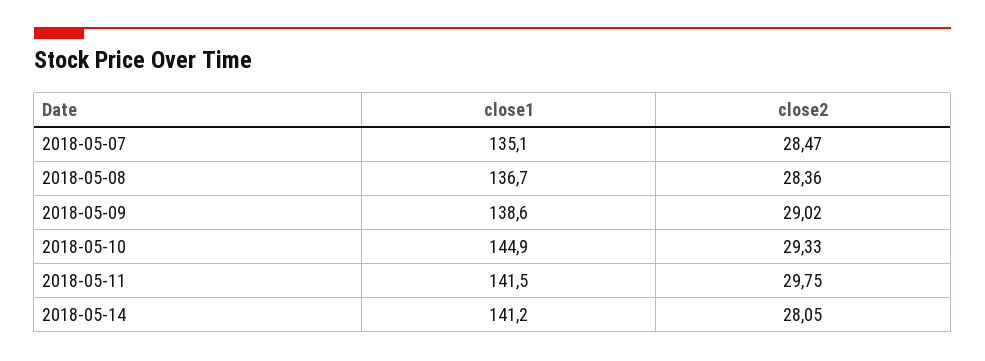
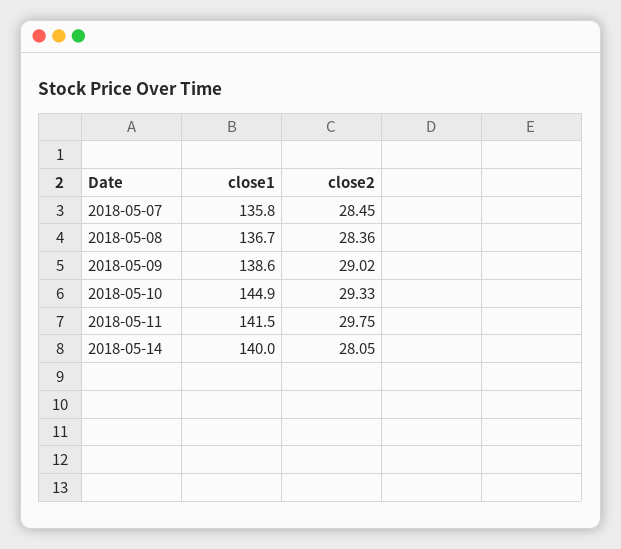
close1, 2018-05-07: 135.1 -> 135.8
close2, 2018-05-07: 28.47 -> 28.45
close1, 2018-05-14: 141.2 -> 140

